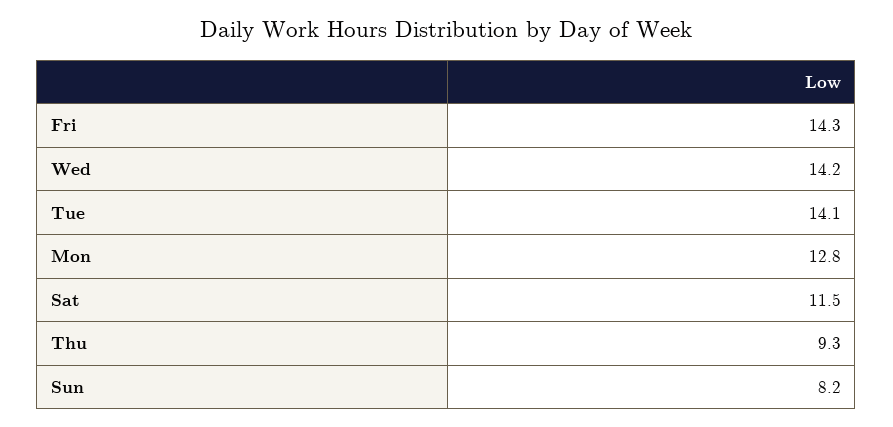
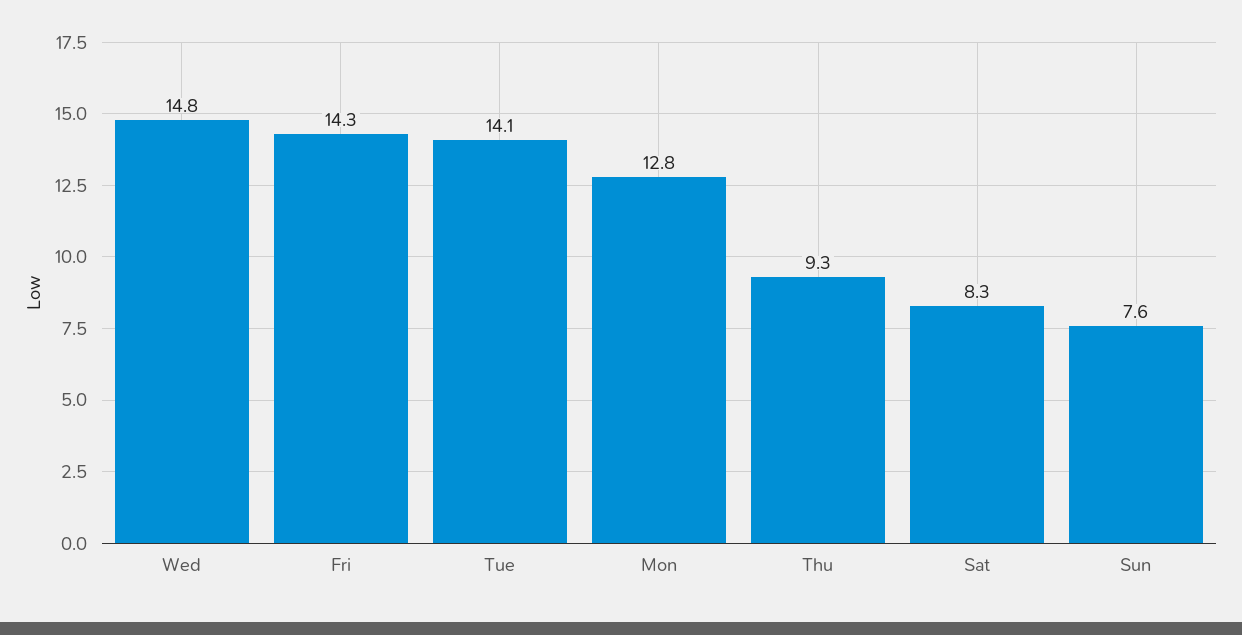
Wed: 14.2 -> 14.8
Sat: 11.5 -> 8.3
Sun: 8.2 -> 7.6

